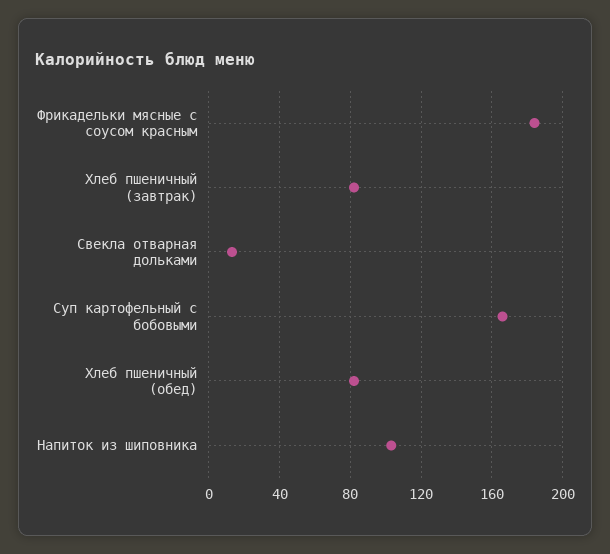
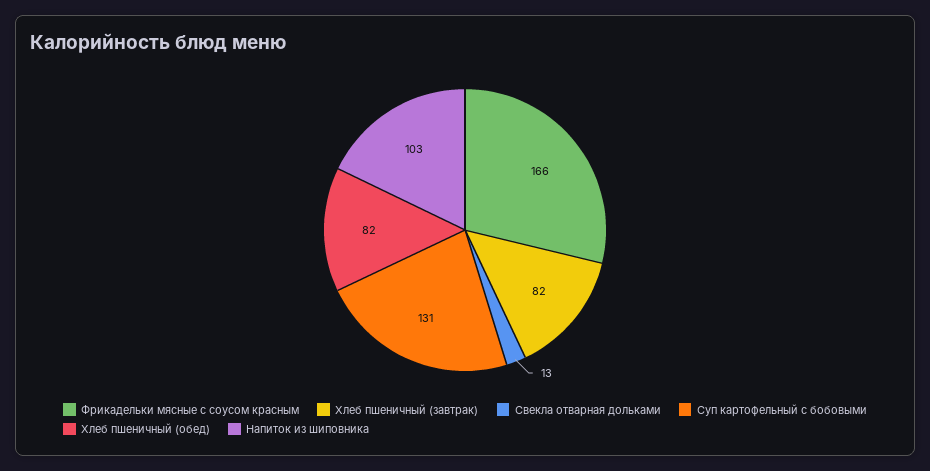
Фрикадельки мясные с соусом красным: 185 -> 166
Суп картофельный с бобовыми: 165 -> 131

